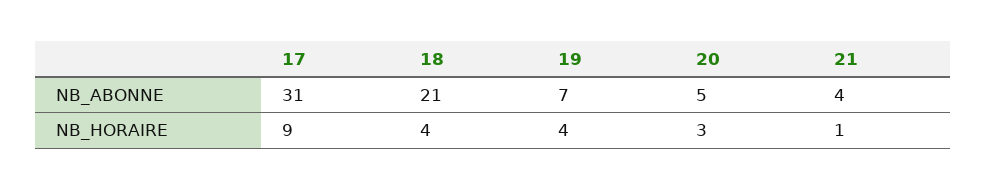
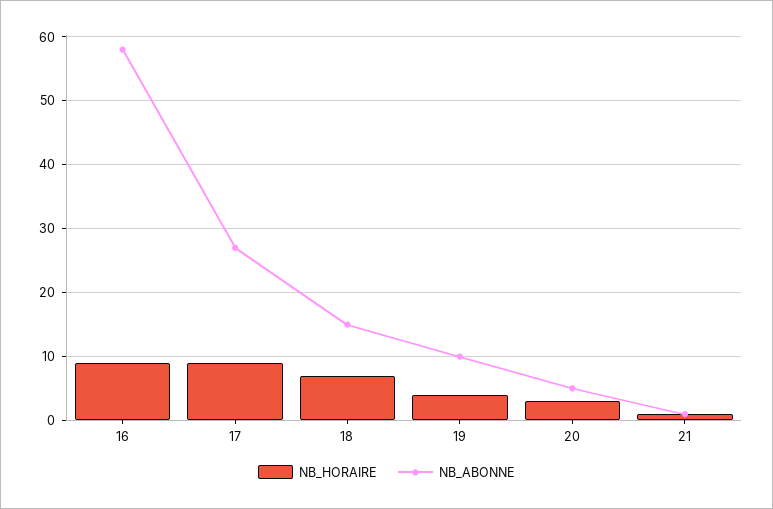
NB_ABONNE, 17: 31 -> 27
NB_ABONNE, 18: 21 -> 15
NB_ABONNE, 19: 7 -> 10
NB_ABONNE, 21: 4 -> 1
NB_HORAIRE, 18: 4 -> 7
NB_HORAIRE, 16: none -> 9
NB_ABONNE, 16: none -> 58

